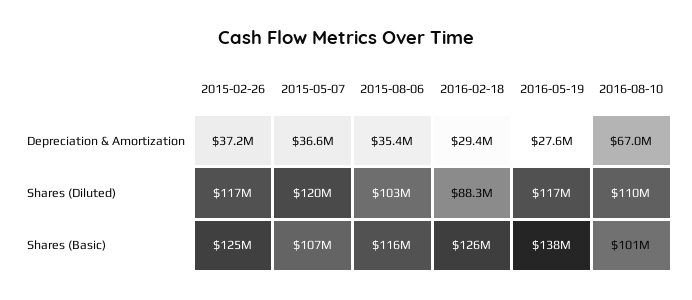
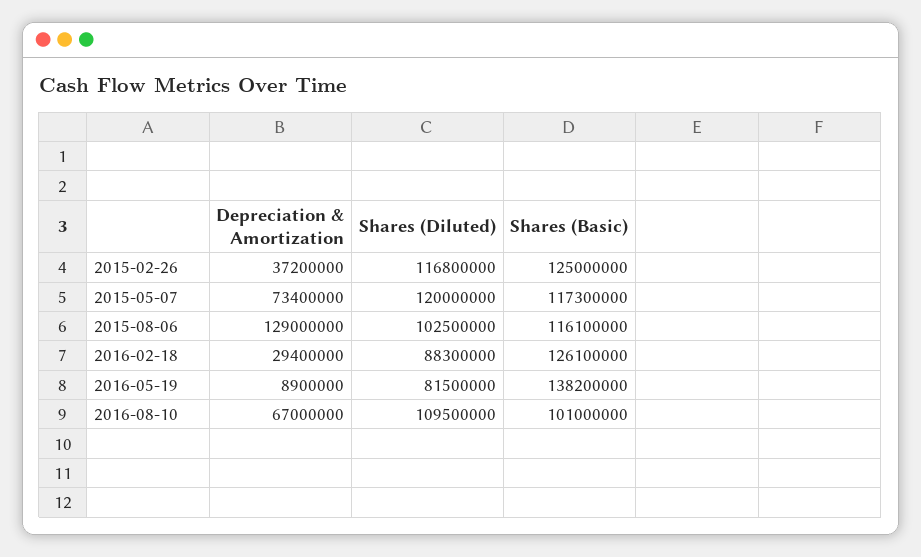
2015-05-07, Depreciation & Amortization: 36600000 -> 73400000
2015-08-06, Depreciation & Amortization: 35400000 -> 129000000
2016-05-19, Depreciation & Amortization: 27600000 -> 8900000
2016-05-19, Shares (Diluted): 117000000 -> 81500000
2015-05-07, Shares (Basic): 107000000 -> 117300000

